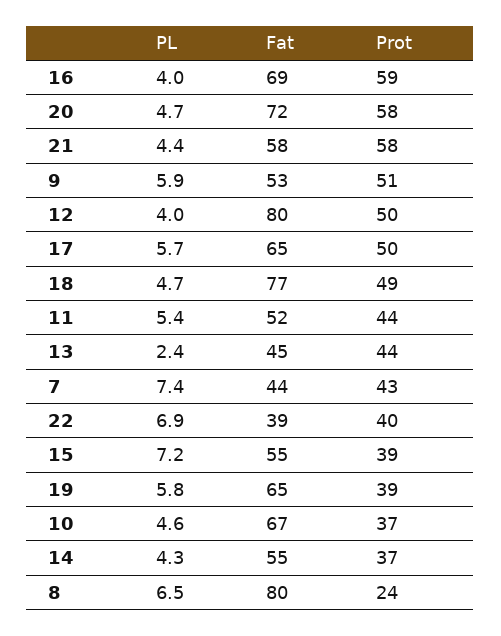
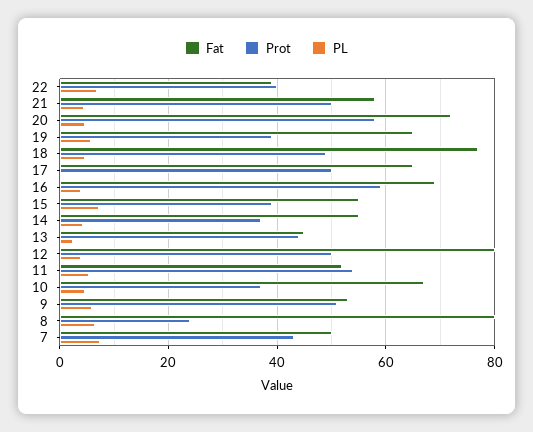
Prot, 21: 58 -> 50
PL, 17: 5.7 -> 0
Prot, 11: 44 -> 54
Fat, 7: 44 -> 50

